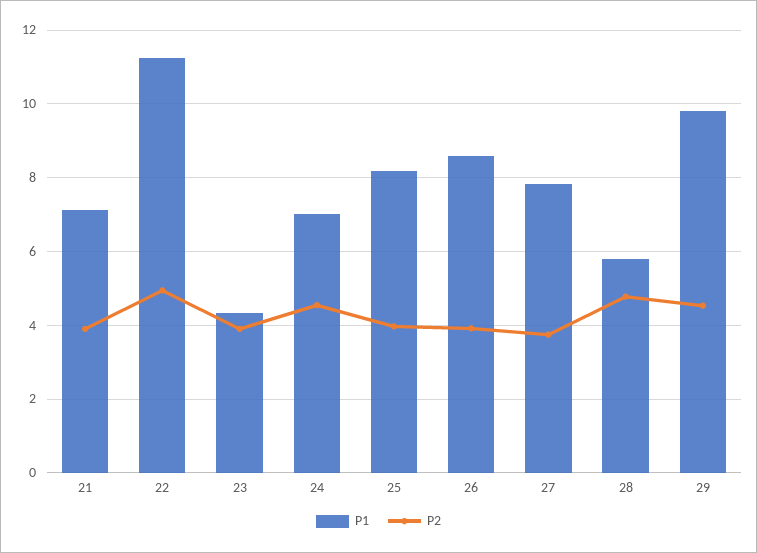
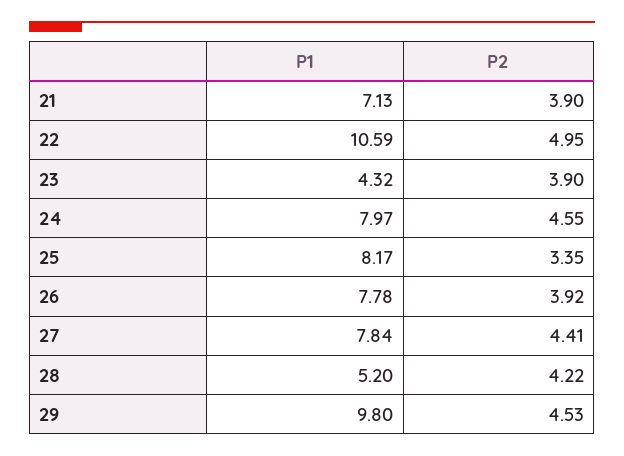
P1, 22: 11.2 -> 10.59
P1, 24: 7 -> 7.97
P2, 25: 4 -> 3.35
P1, 26: 8.6 -> 7.78
P2, 27: 3.8 -> 4.41
P1, 28: 5.8 -> 5.2
P2, 28: 4.8 -> 4.22

